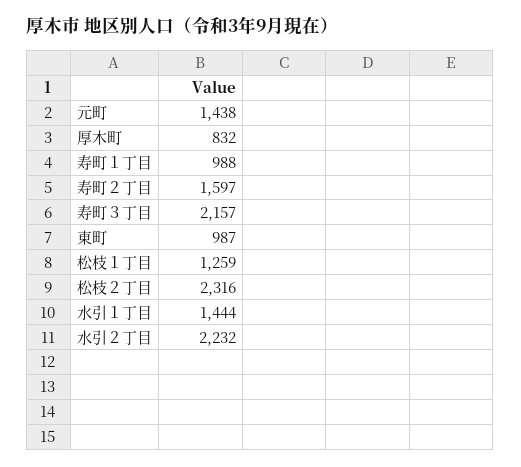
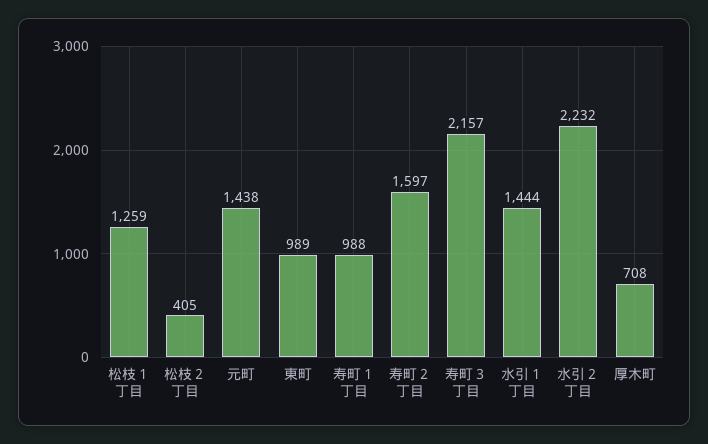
厚木町: 832 -> 708
東町: 987 -> 989
松枝２丁目: 2316 -> 405

